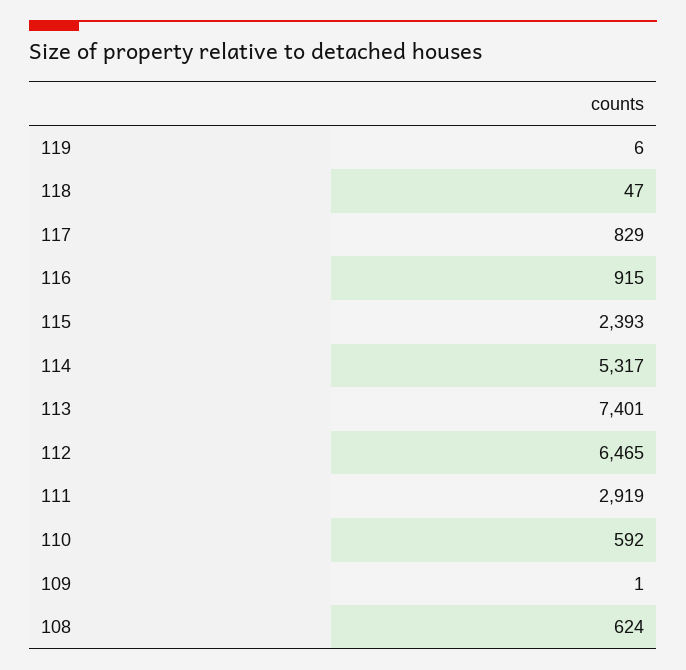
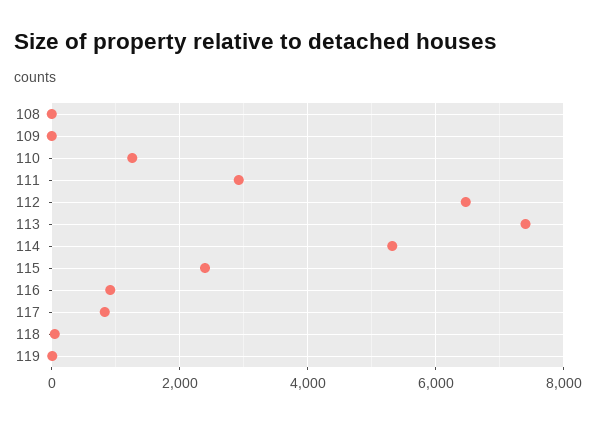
110: 592 -> 1200
108: 624 -> 0

